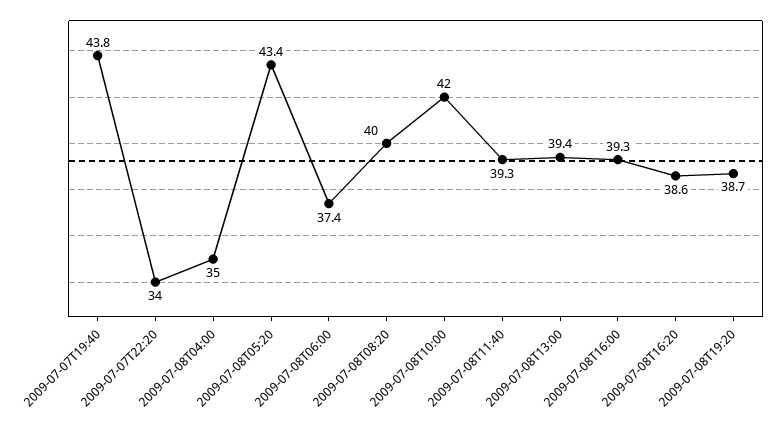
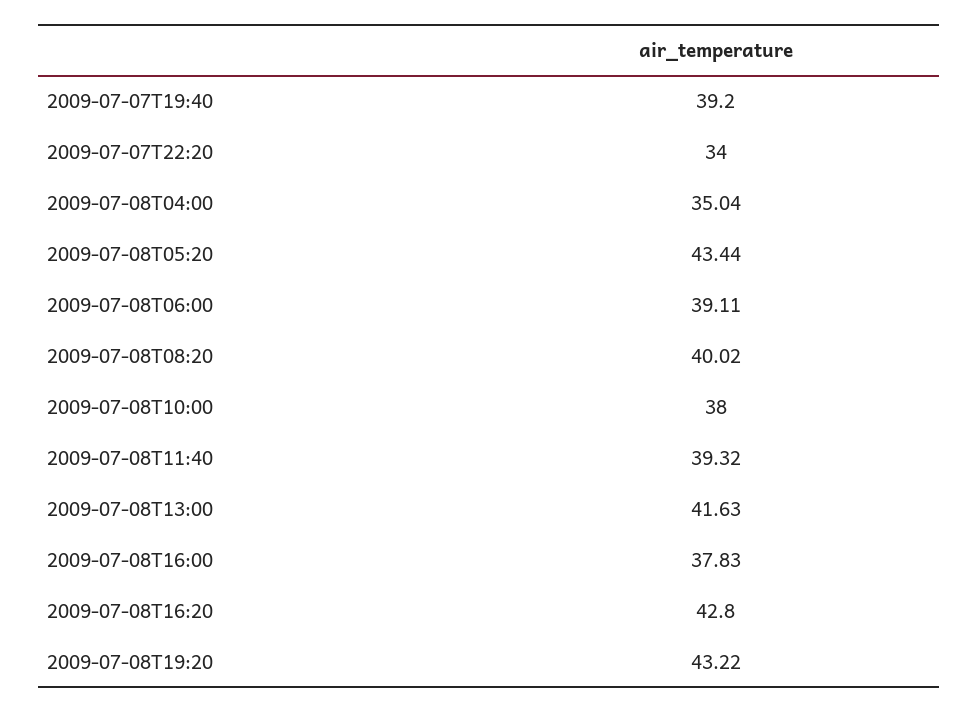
2009-07-07T19:40: 43.8 -> 39.2
2009-07-08T06:00: 37.4 -> 39.11
2009-07-08T10:00: 42 -> 38
2009-07-08T13:00: 39.4 -> 41.63
2009-07-08T16:00: 39.3 -> 37.83
2009-07-08T16:20: 38.6 -> 42.8
2009-07-08T19:20: 38.7 -> 43.22

